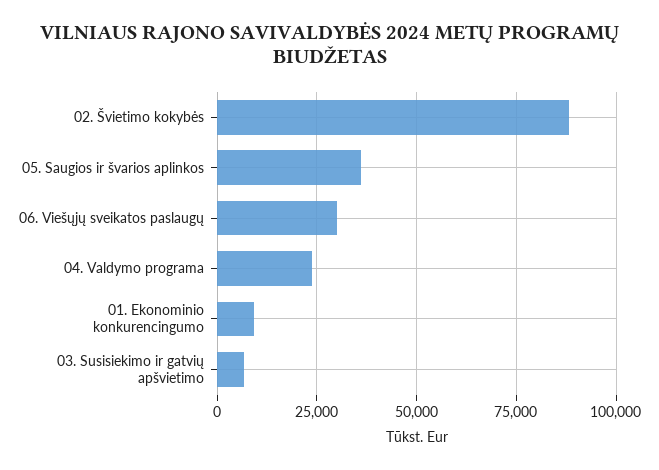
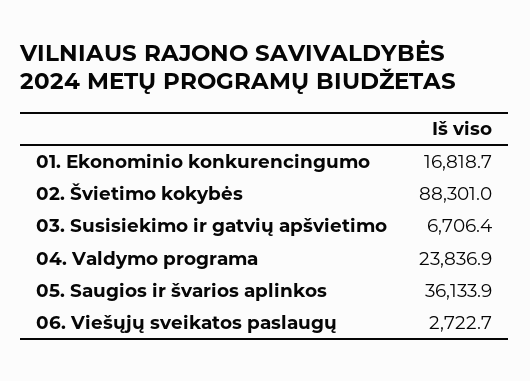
06. Viešųjų sveikatos paslaugų: 30000 -> 2722.7
01. Ekonominio konkurencingumo: 10000 -> 16818.7

